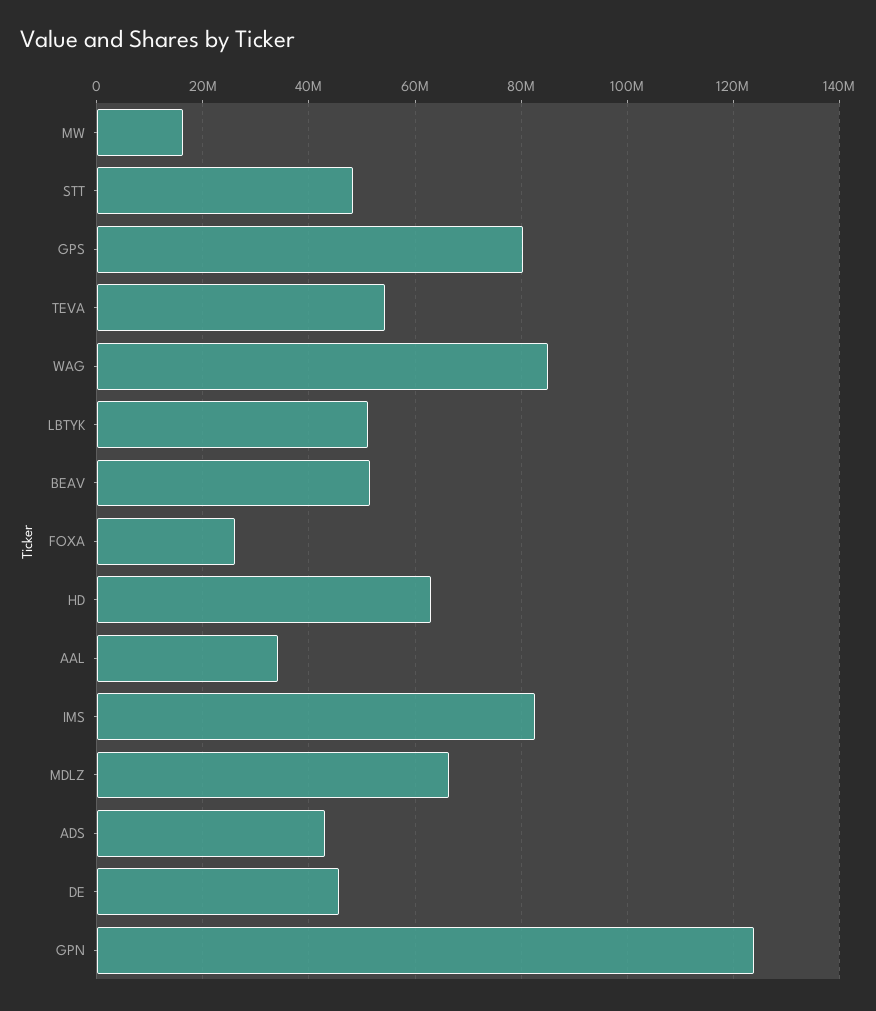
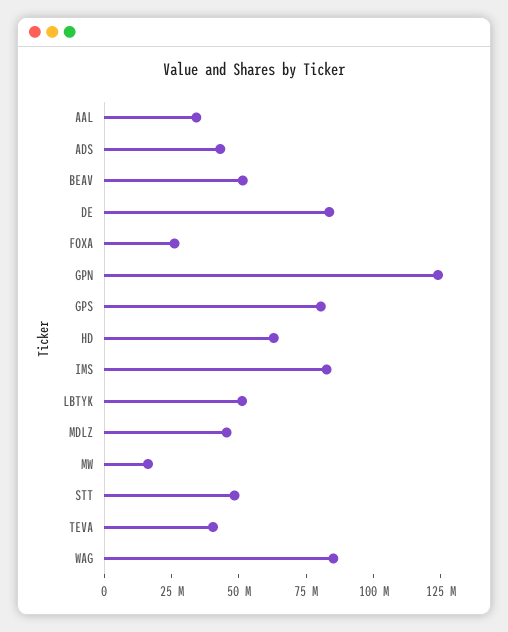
TEVA: 54000000 -> 40000000
MDLZ: 66000000 -> 45000000
DE: 46000000 -> 85000000

